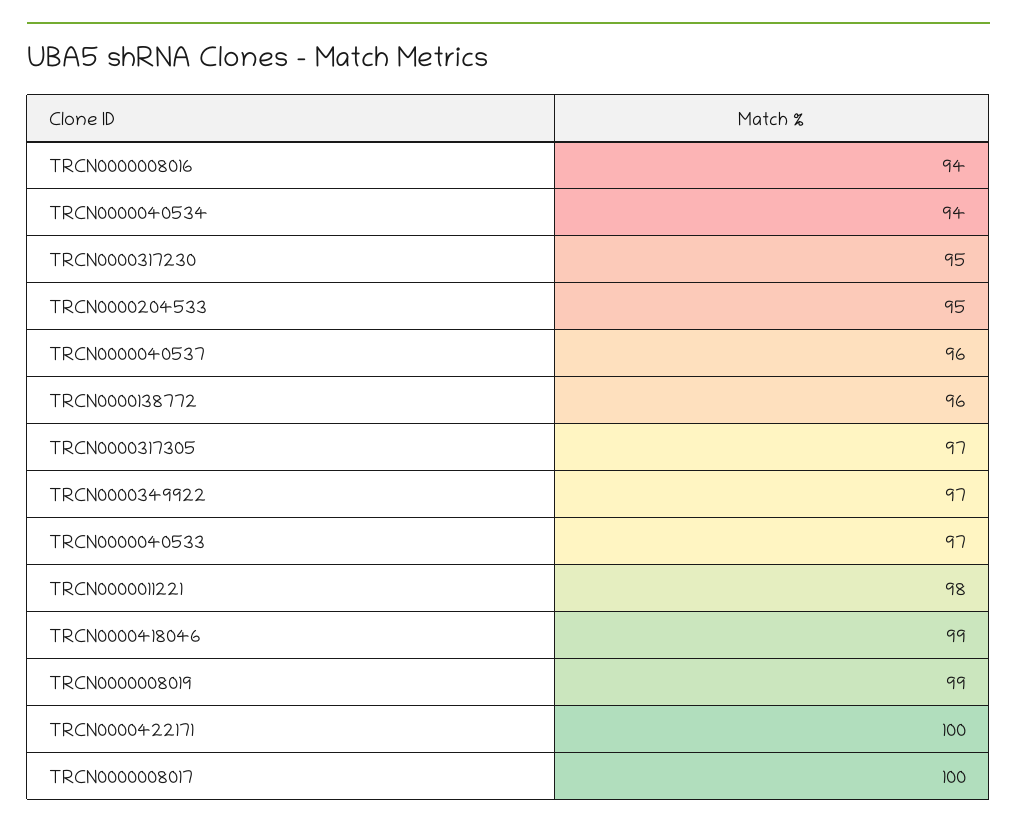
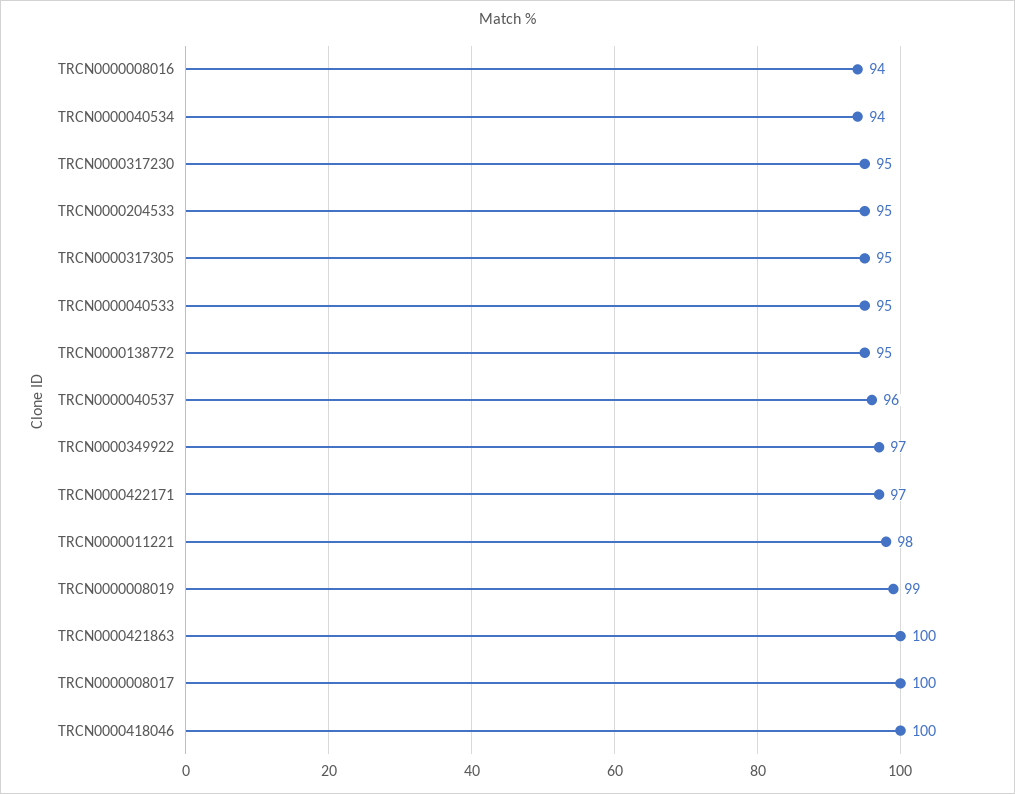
TRCN0000138772: 96 -> 95
TRCN0000317305: 97 -> 95
TRCN0000040533: 97 -> 95
TRCN0000418046: 99 -> 100
TRCN0000422171: 100 -> 97
TRCN0000421863: none -> 100

